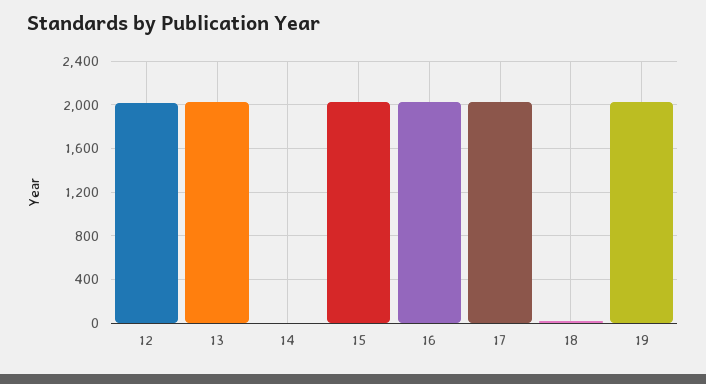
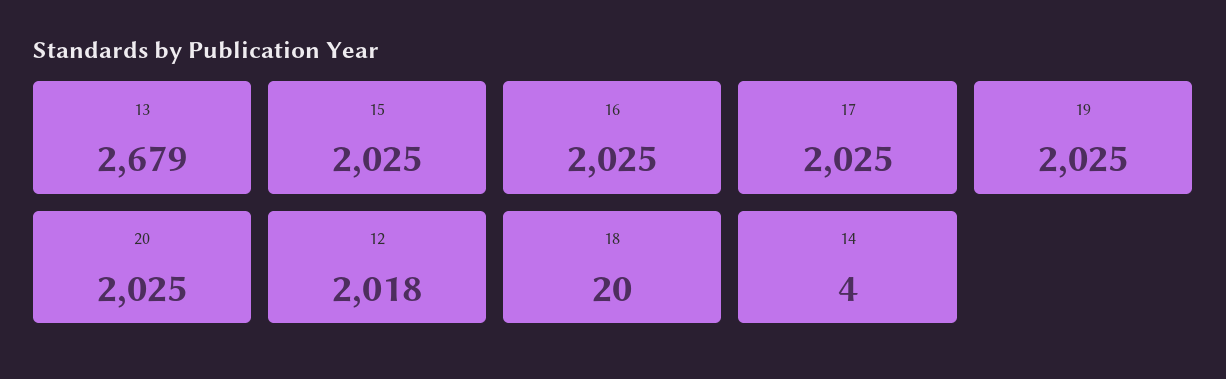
13: 2000 -> 2679
20: none -> 2025

